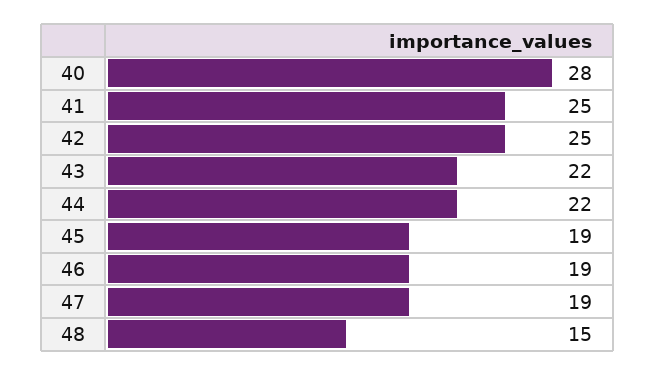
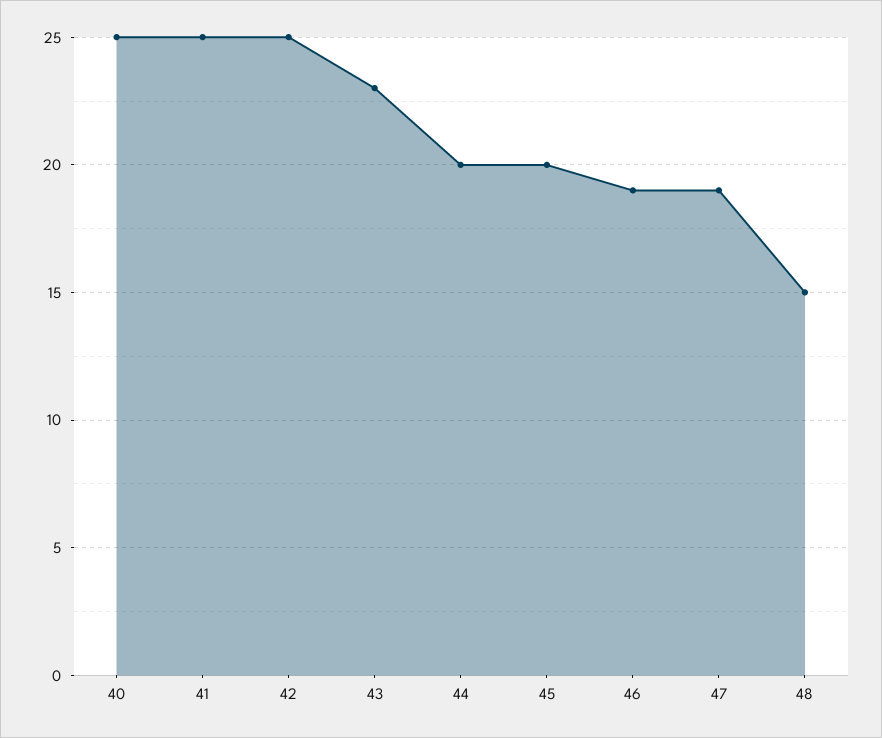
40: 28 -> 25
43: 22 -> 23
44: 22 -> 20
45: 19 -> 20

